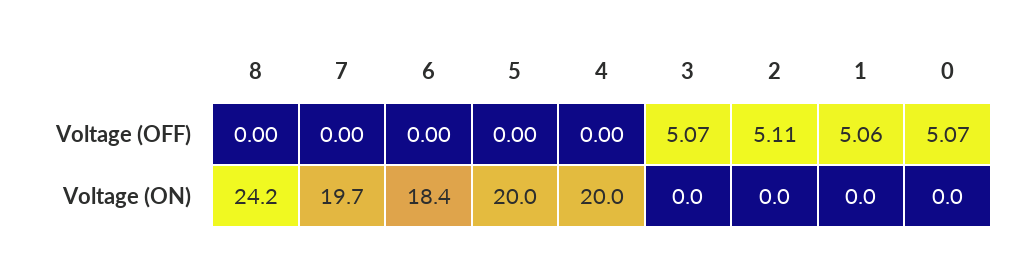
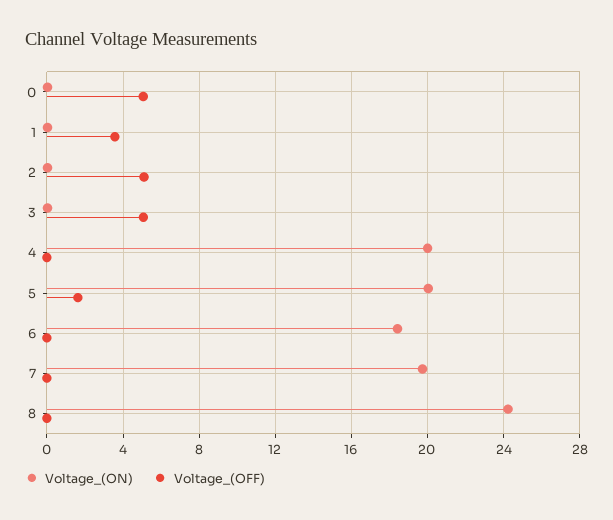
Voltage (OFF), 5: 0 -> 1.5
Voltage (OFF), 1: 5.06 -> 3.5

